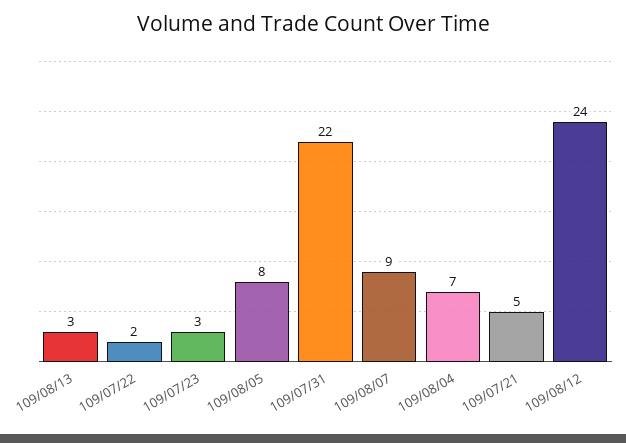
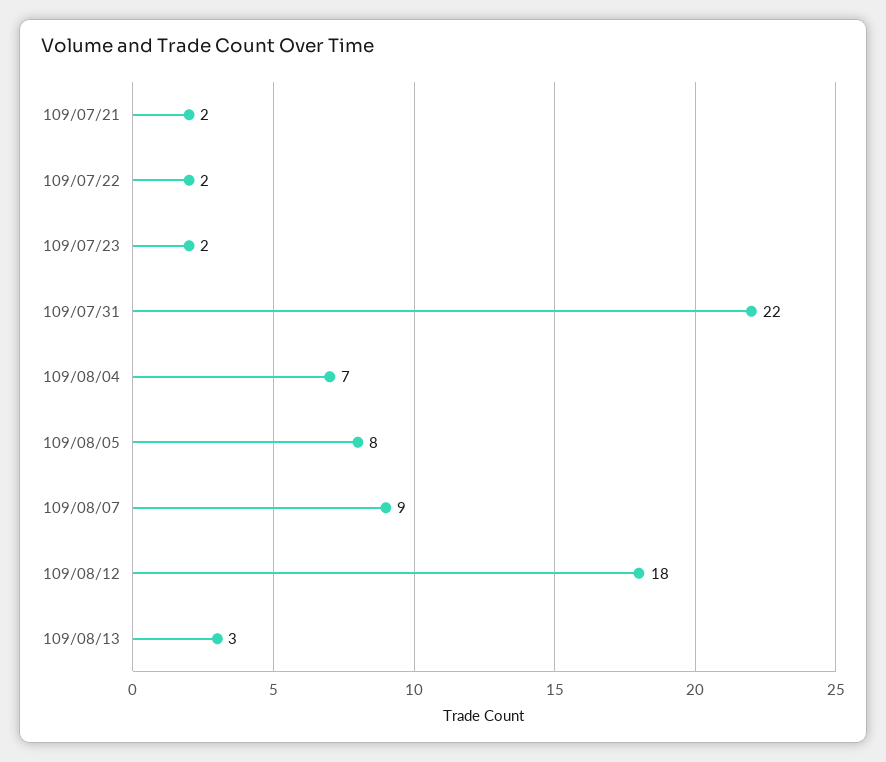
109/07/23: 3 -> 2
109/07/21: 5 -> 2
109/08/12: 24 -> 18

